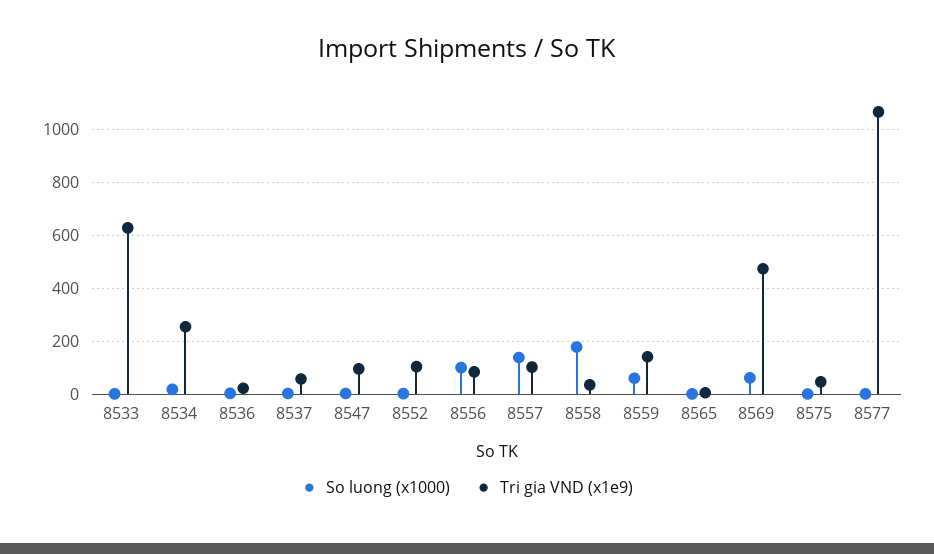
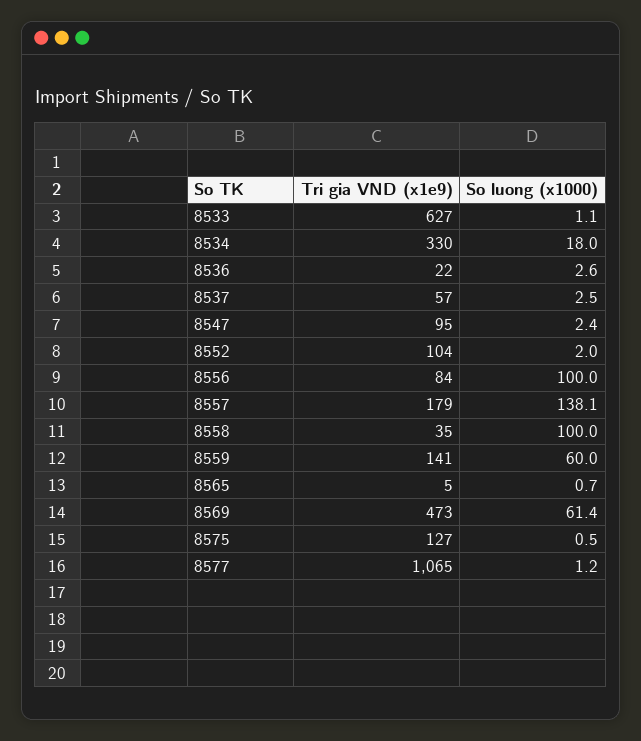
Tri gia VND (x1e9), 8534: 250 -> 330
Tri gia VND (x1e9), 8557: 100 -> 179
So luong (x1000), 8558: 175 -> 100
Tri gia VND (x1e9), 8575: 50 -> 127

